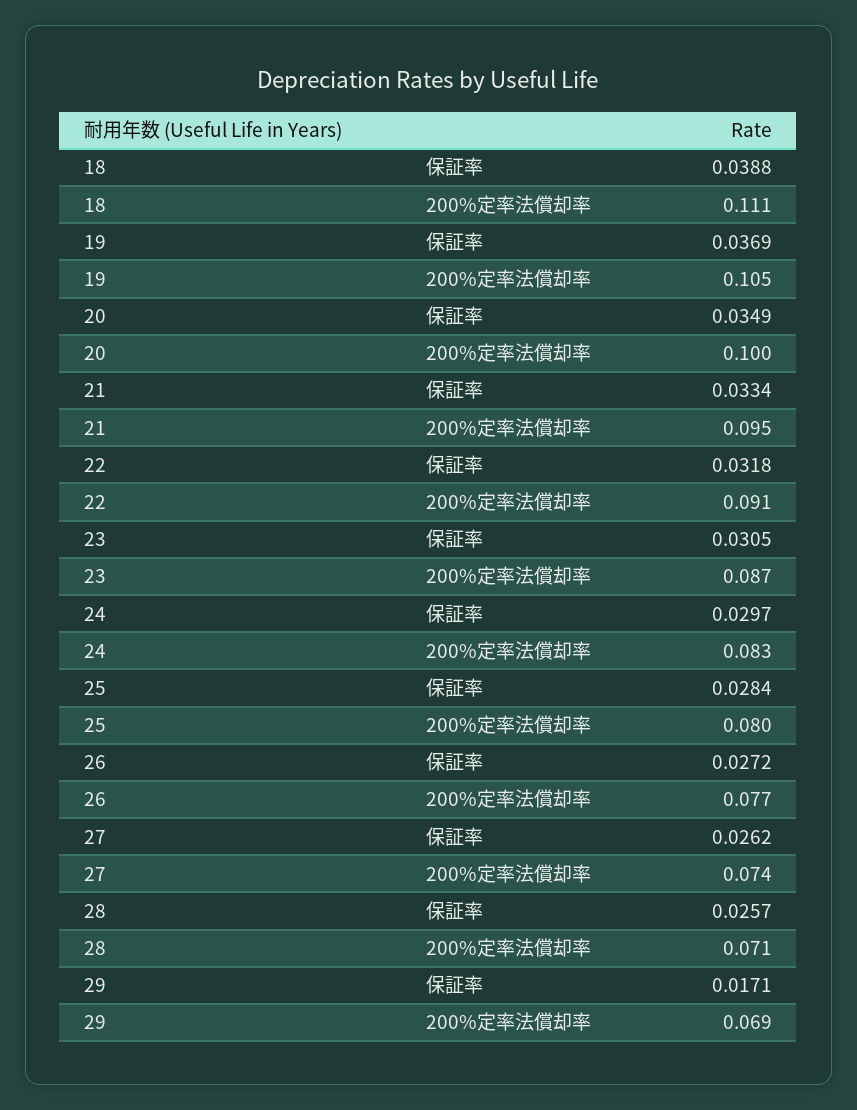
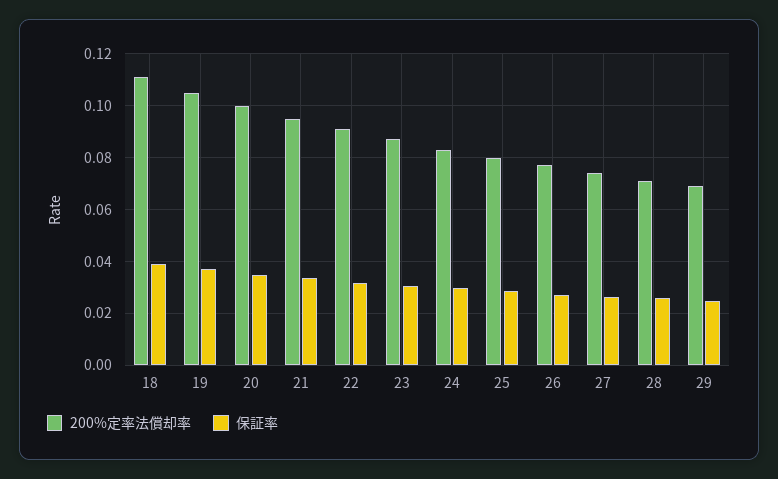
保証率, 29: 0.0171 -> 0.025

